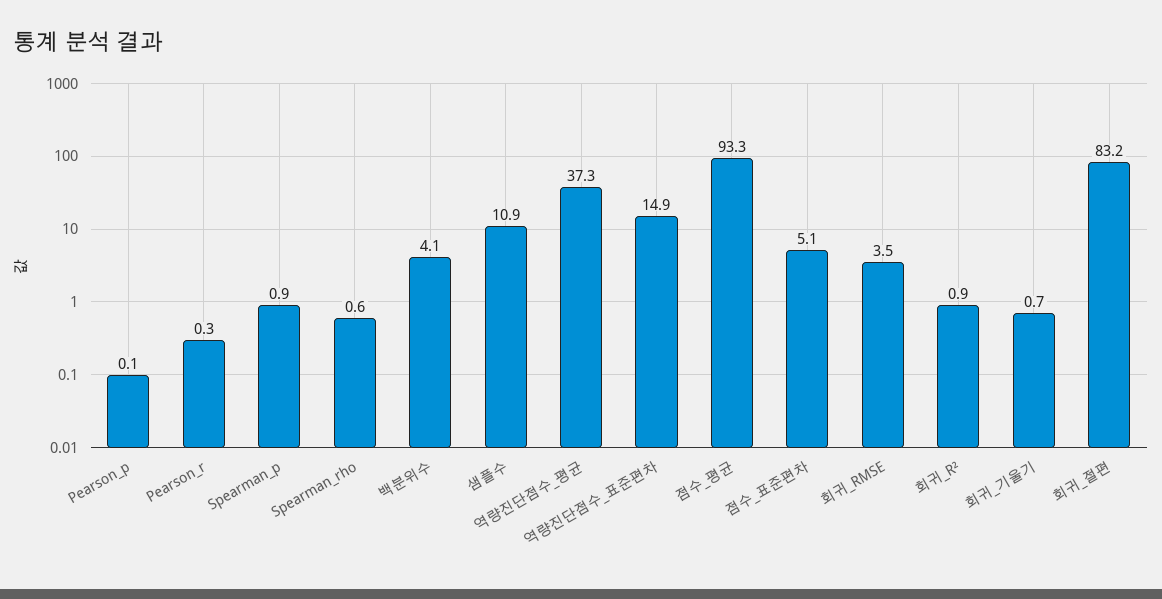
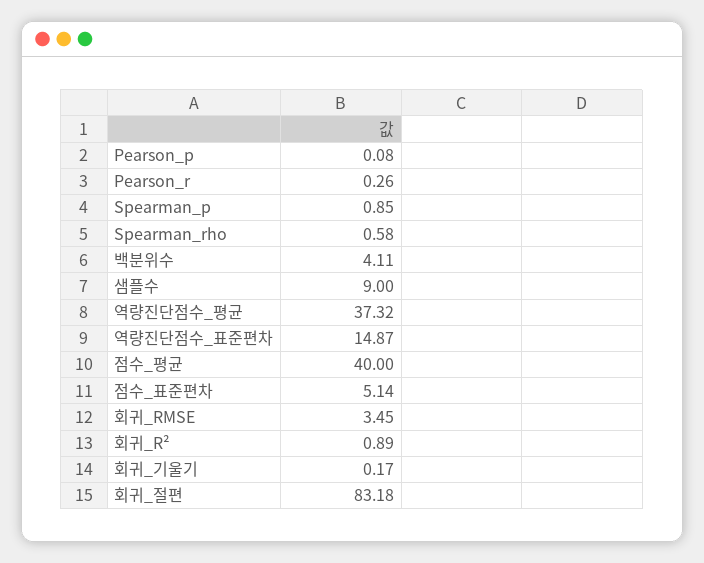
샘플수: 10.9 -> 9
점수_평균: 93.3 -> 40
회귀_기울기: 0.7 -> 0.17

